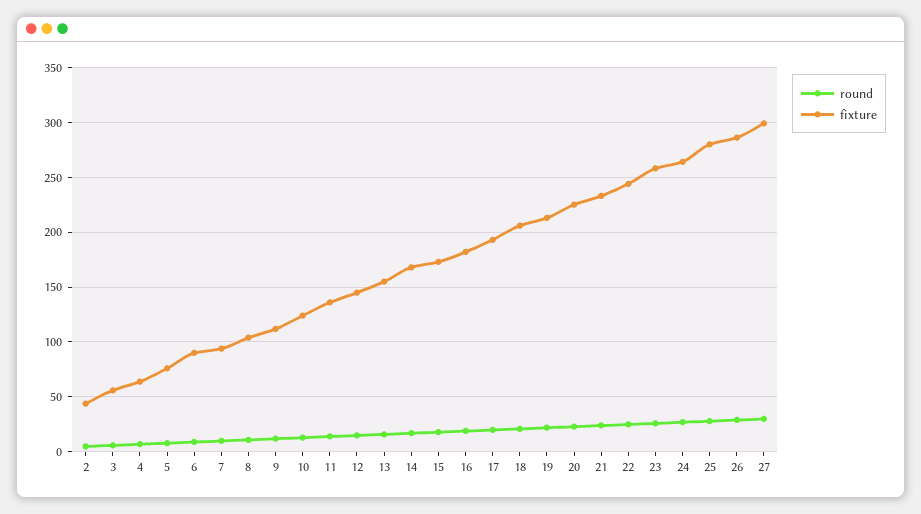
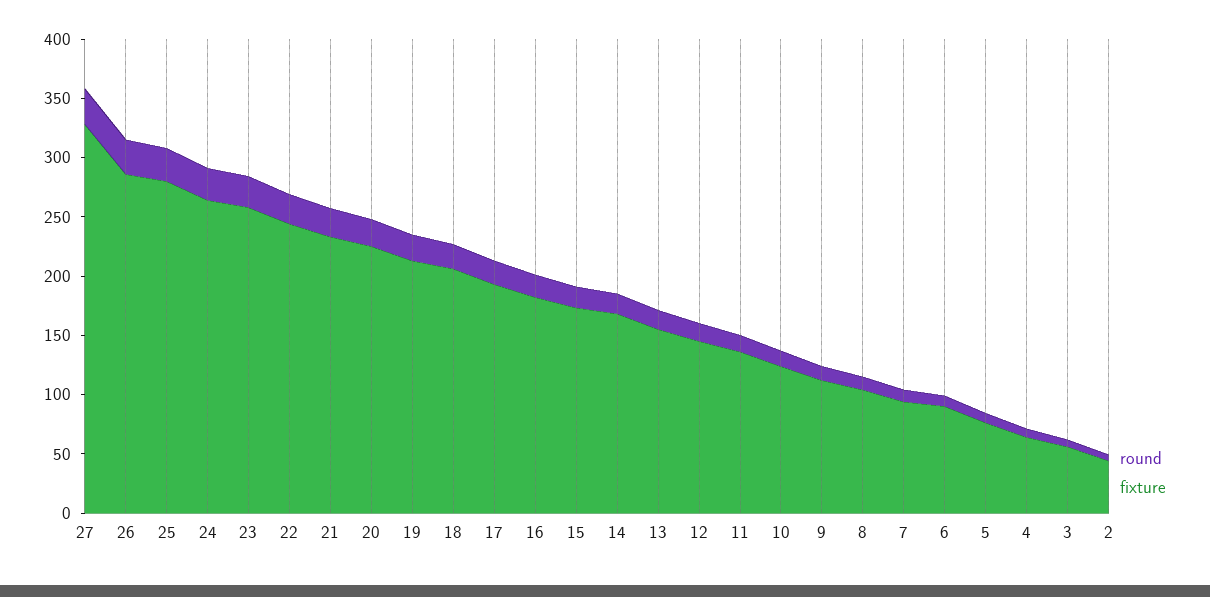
fixture, 27: 300 -> 330

